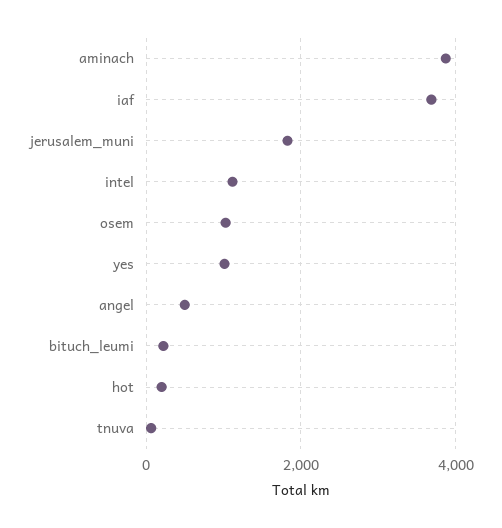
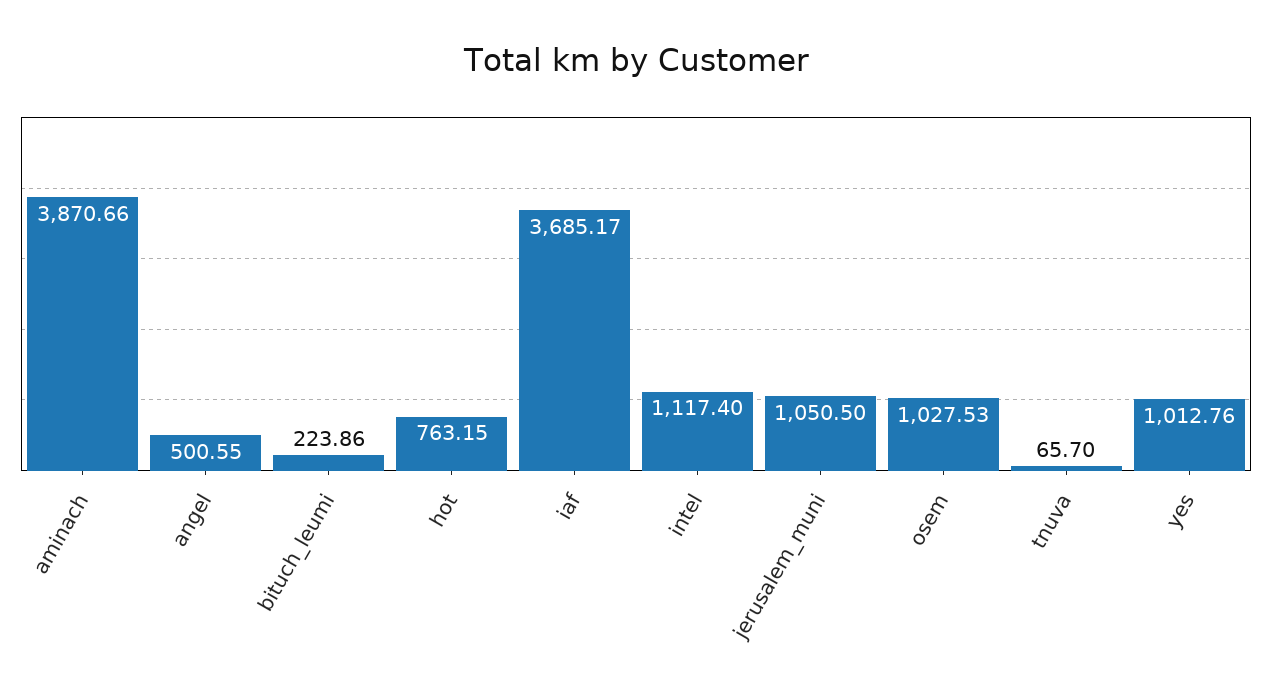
jerusalem_muni: 1800 -> 1050.5
hot: 200 -> 763.15

